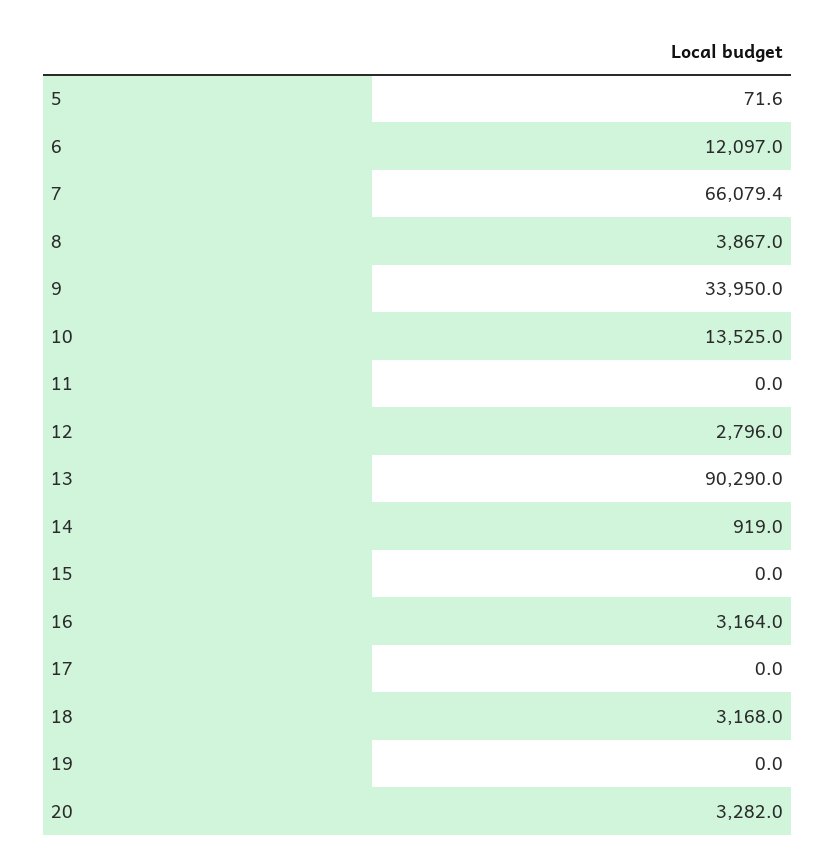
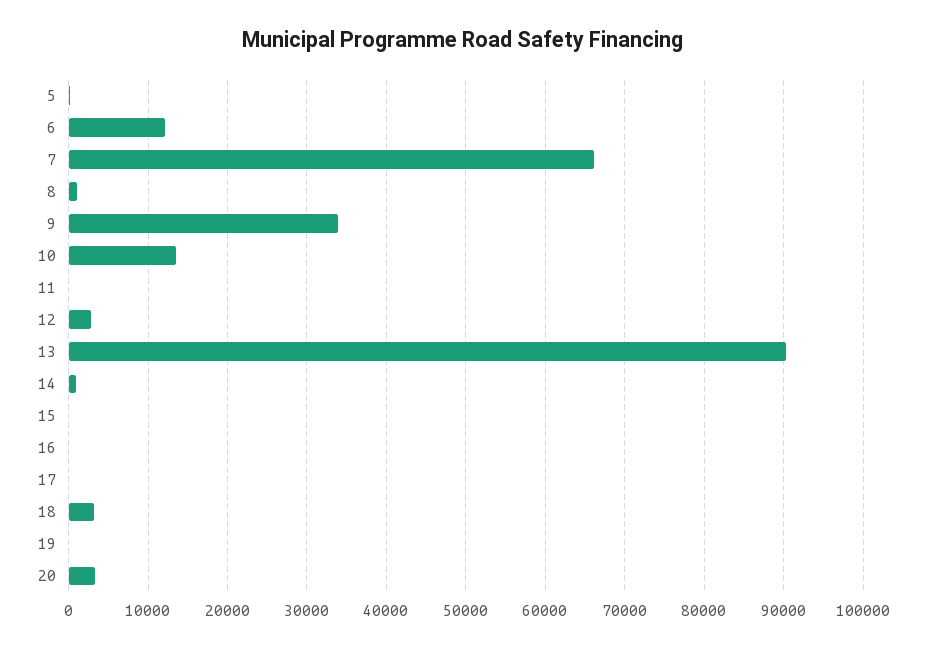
8: 3867 -> 1000
16: 3164 -> 0

